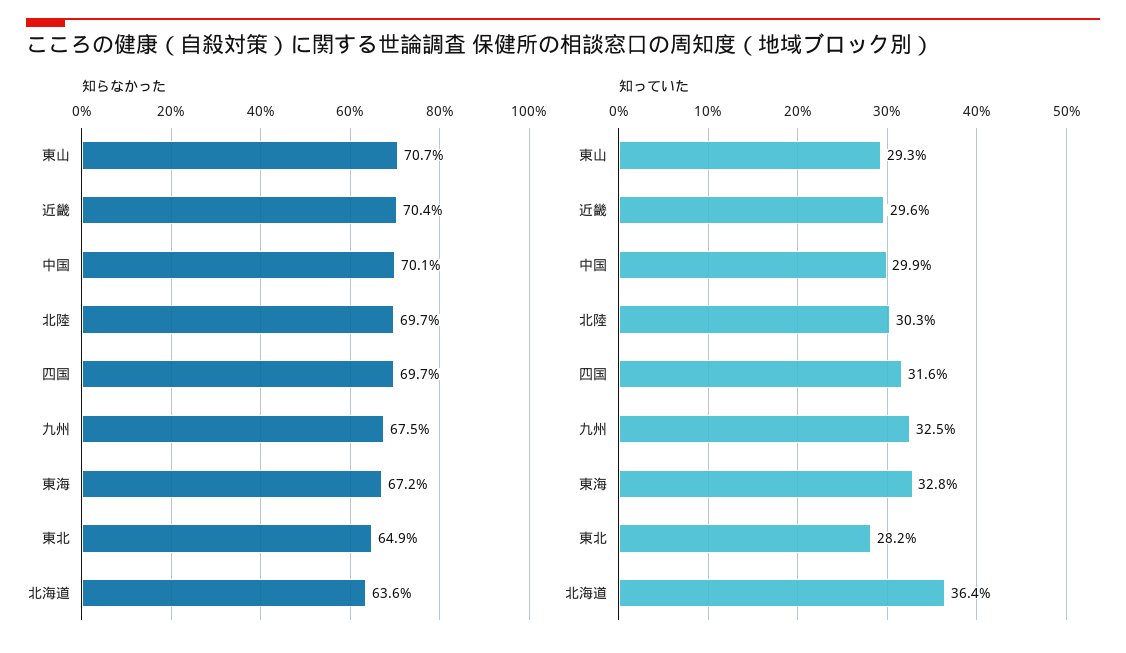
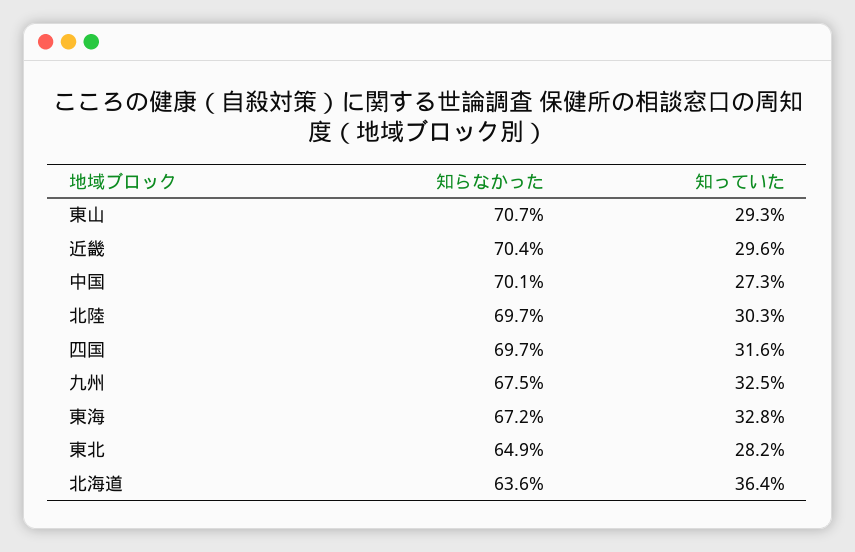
知っていた, 中国: 29.9 -> 27.3

